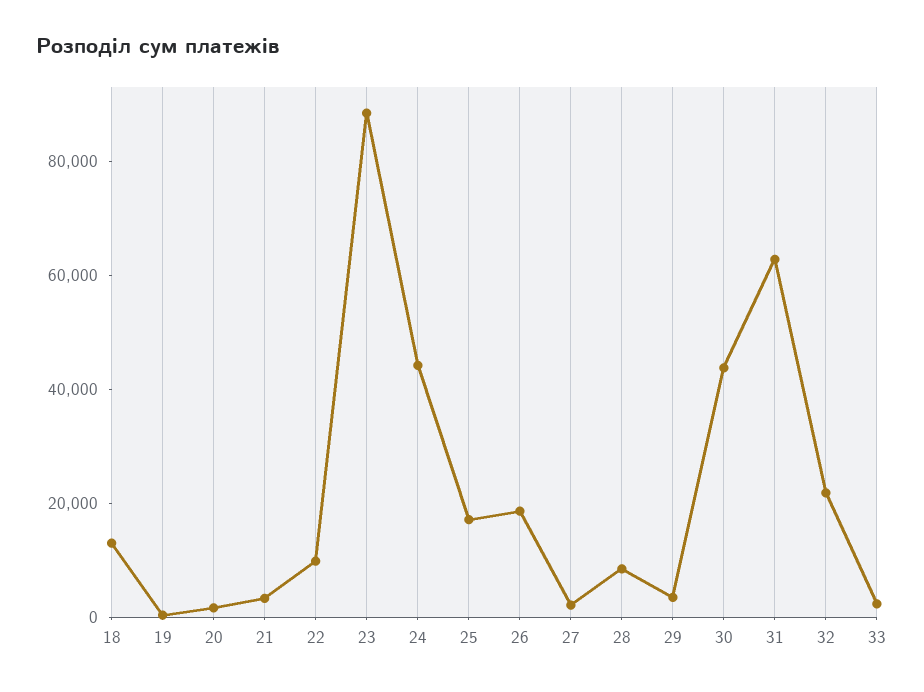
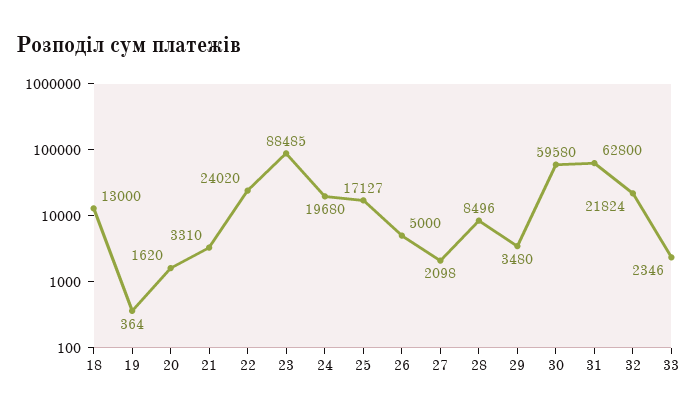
22: 10000 -> 24020
24: 45000 -> 19680
26: 20000 -> 5000
30: 45000 -> 59580

